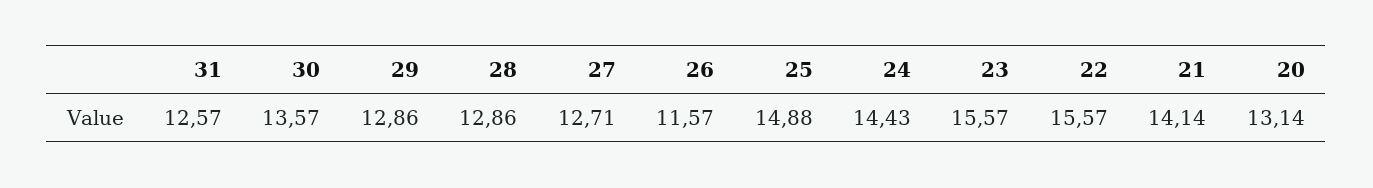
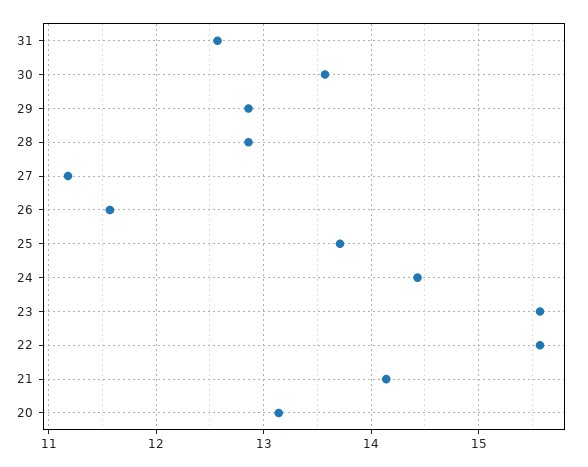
27: 12.71 -> 11.2
25: 14.88 -> 13.7

